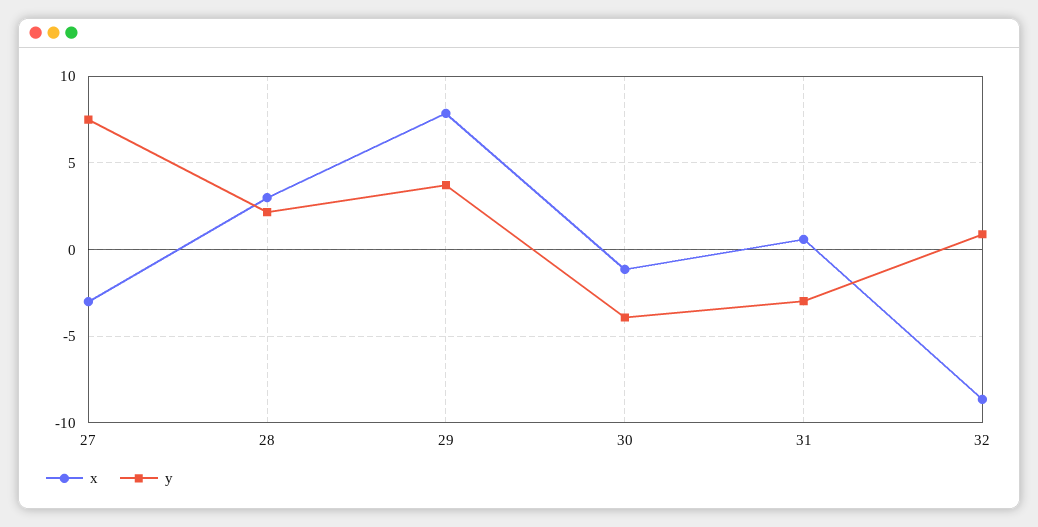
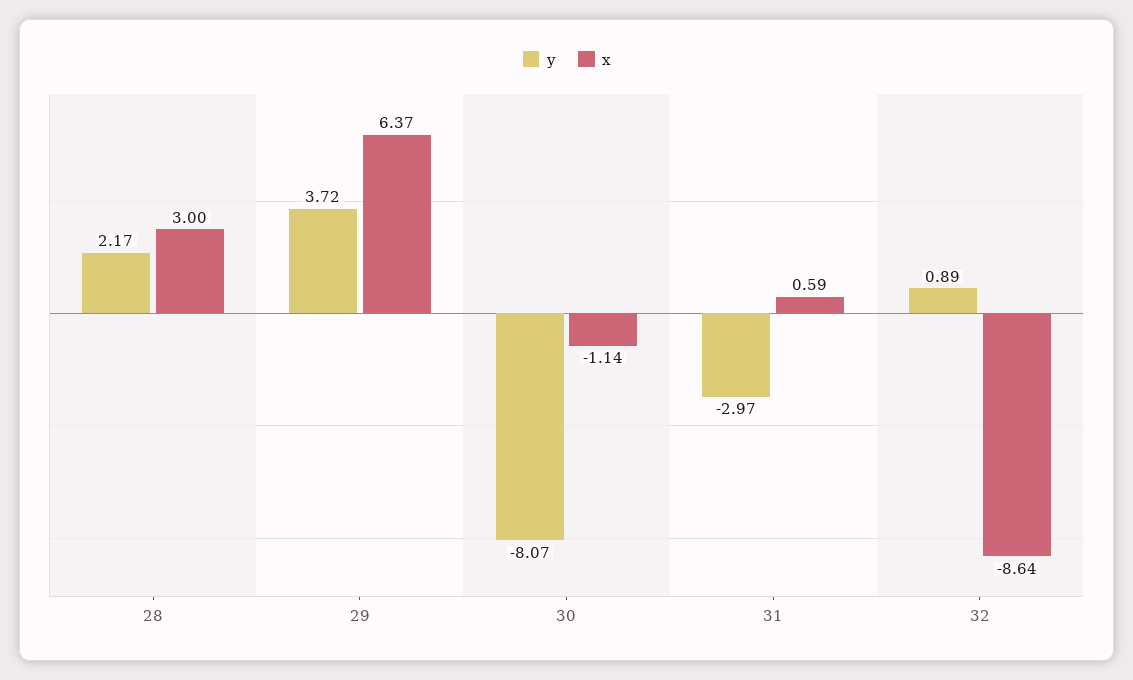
x, 27: -3 -> none
y, 27: 7.5 -> none
x, 29: 8 -> 6.37
y, 30: -4 -> -8.07

